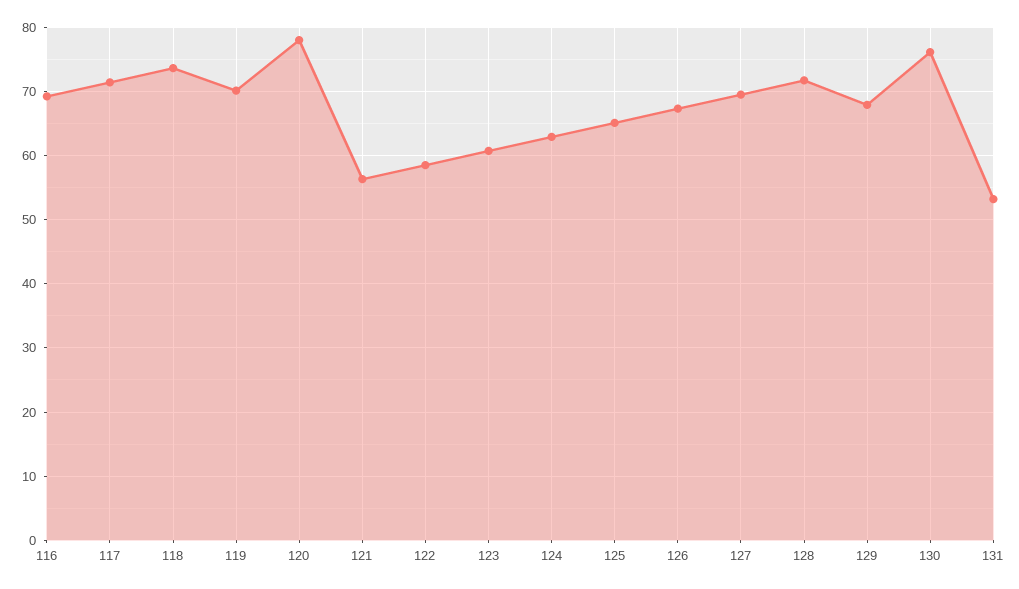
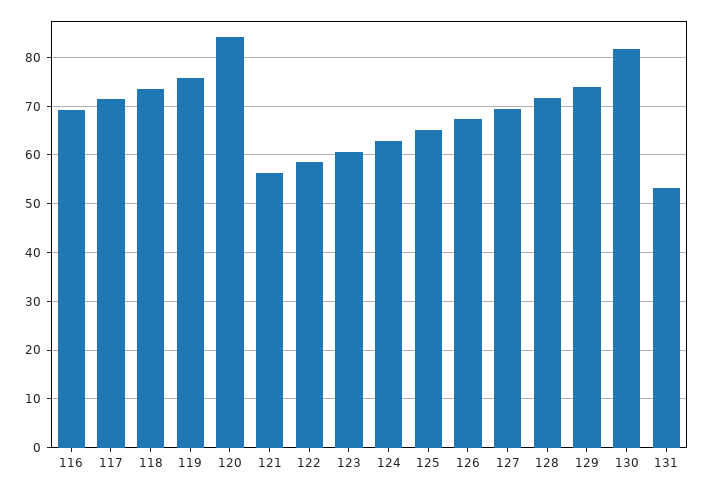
119: 70 -> 76
120: 78 -> 84
129: 68 -> 74
130: 76 -> 82

